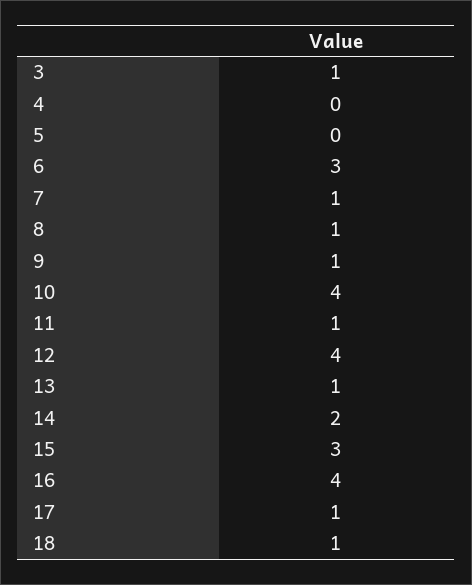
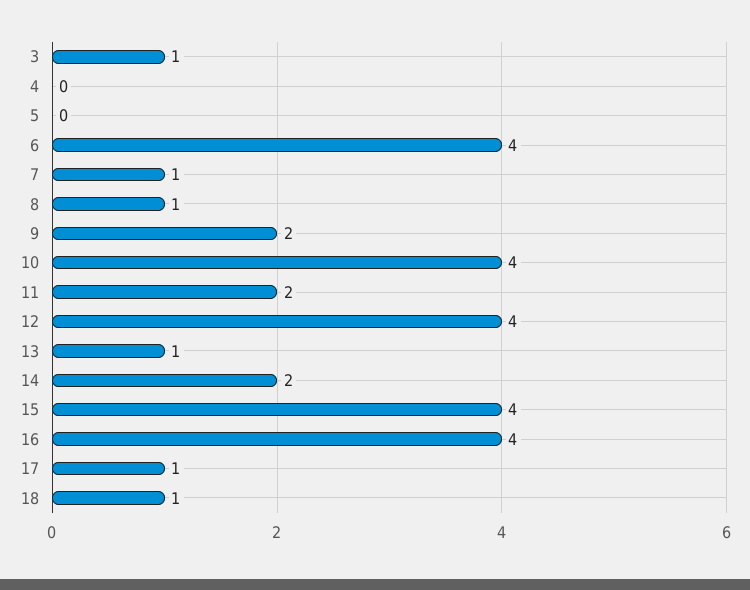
6: 3 -> 4
9: 1 -> 2
11: 1 -> 2
15: 3 -> 4

